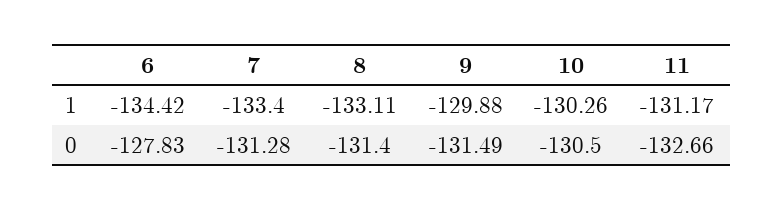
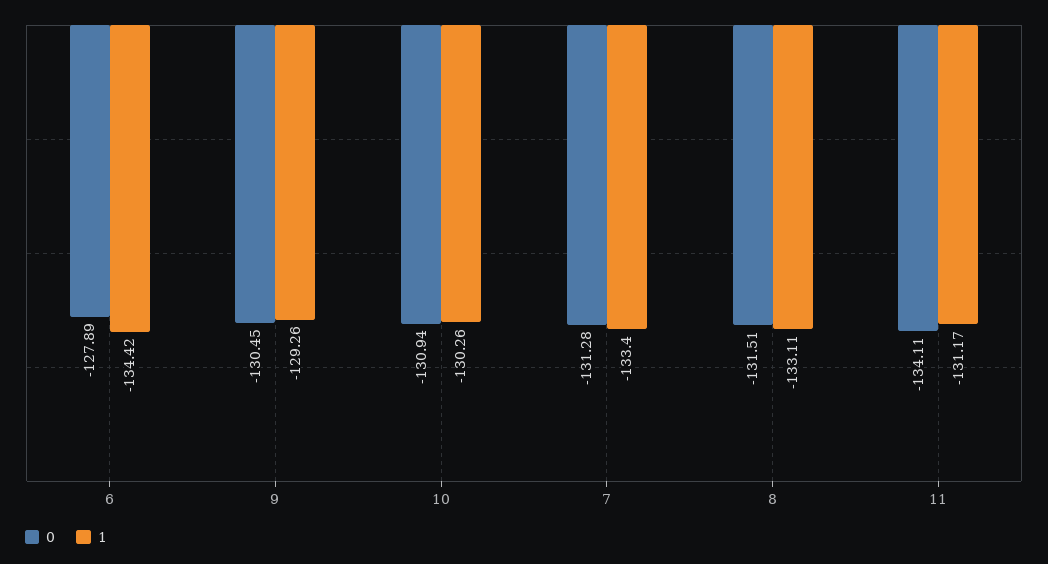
1, 9: -129.88 -> -129.26
0, 6: -127.83 -> -127.89
0, 8: -131.4 -> -131.51
0, 9: -131.49 -> -130.45
0, 10: -130.5 -> -130.94
0, 11: -132.66 -> -134.11

